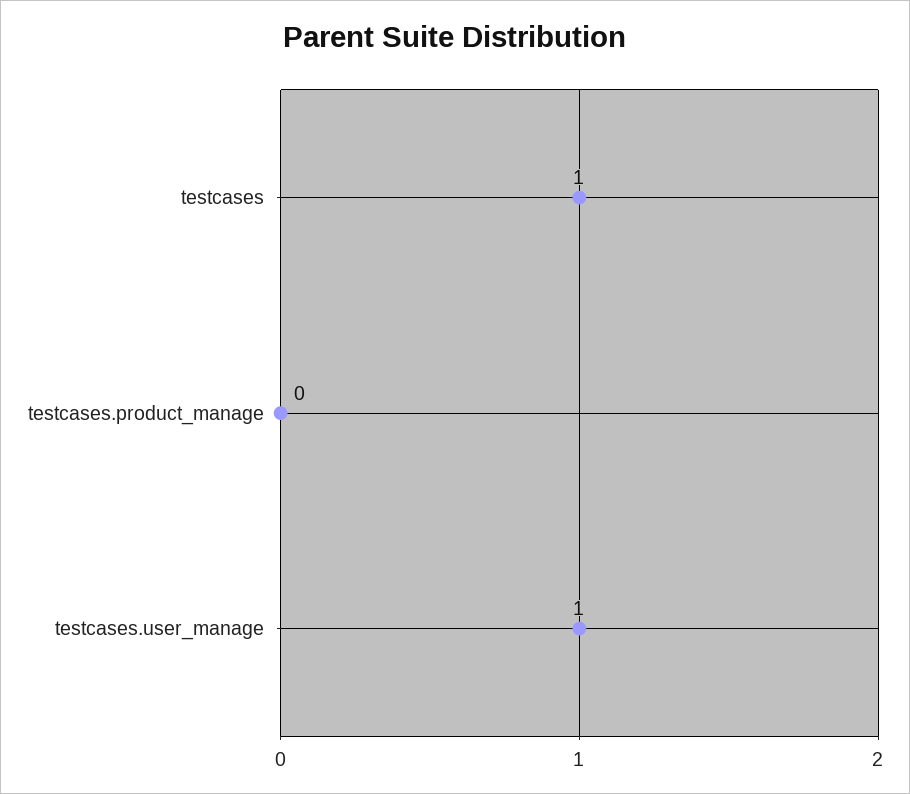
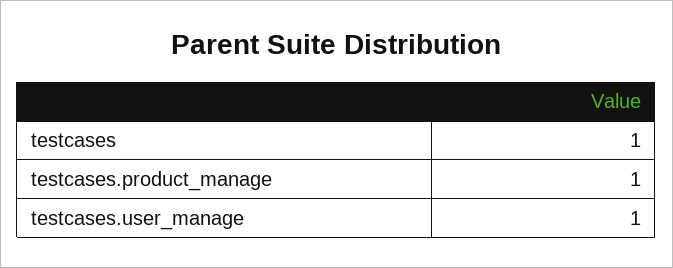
testcases.product_manage: 0 -> 1

